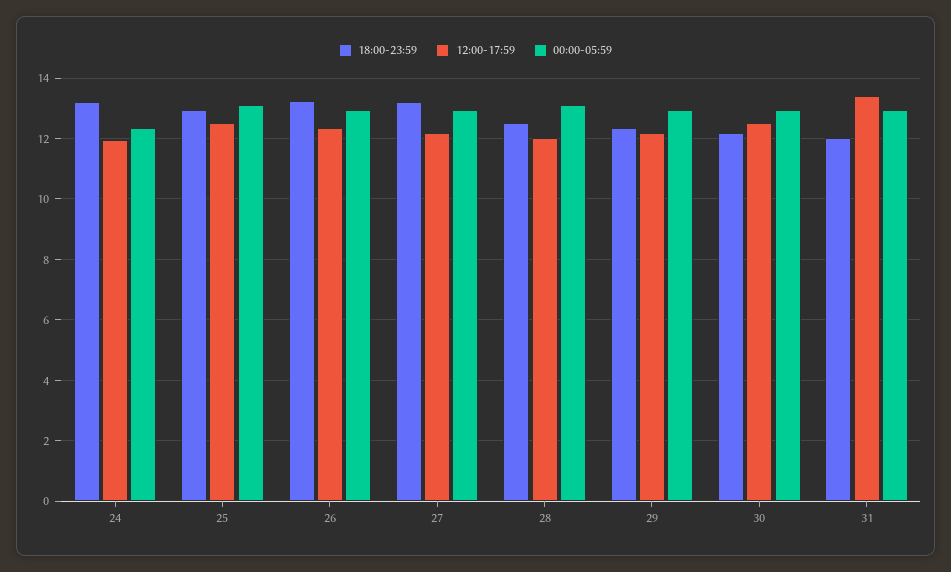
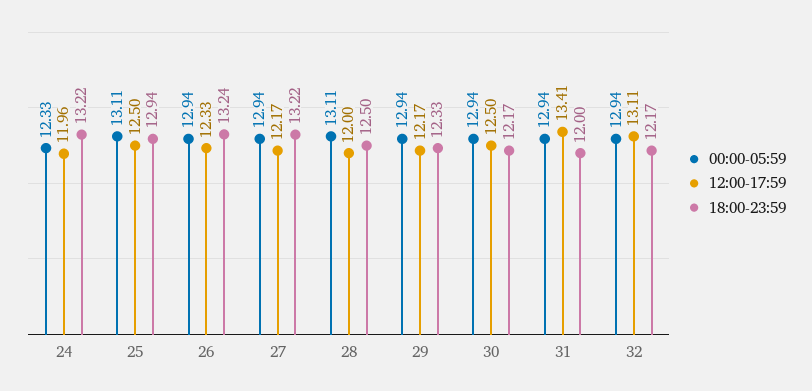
00:00-05:59, 32: none -> 12.94
12:00-17:59, 32: none -> 13.11
18:00-23:59, 32: none -> 12.17

